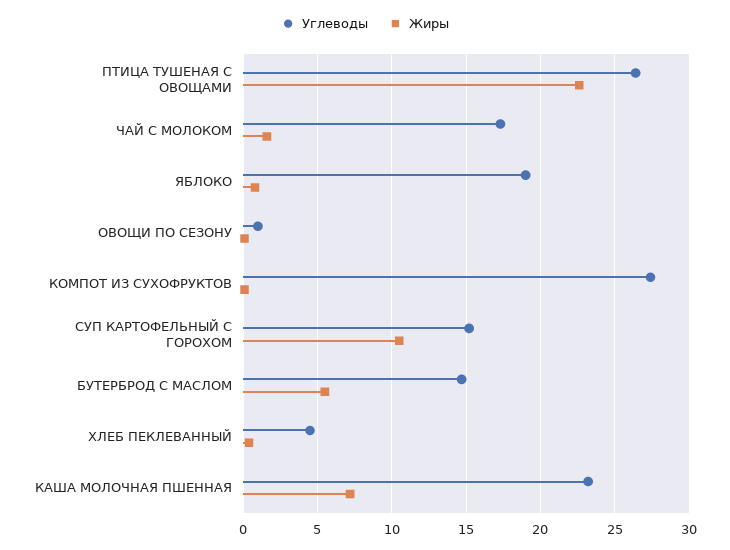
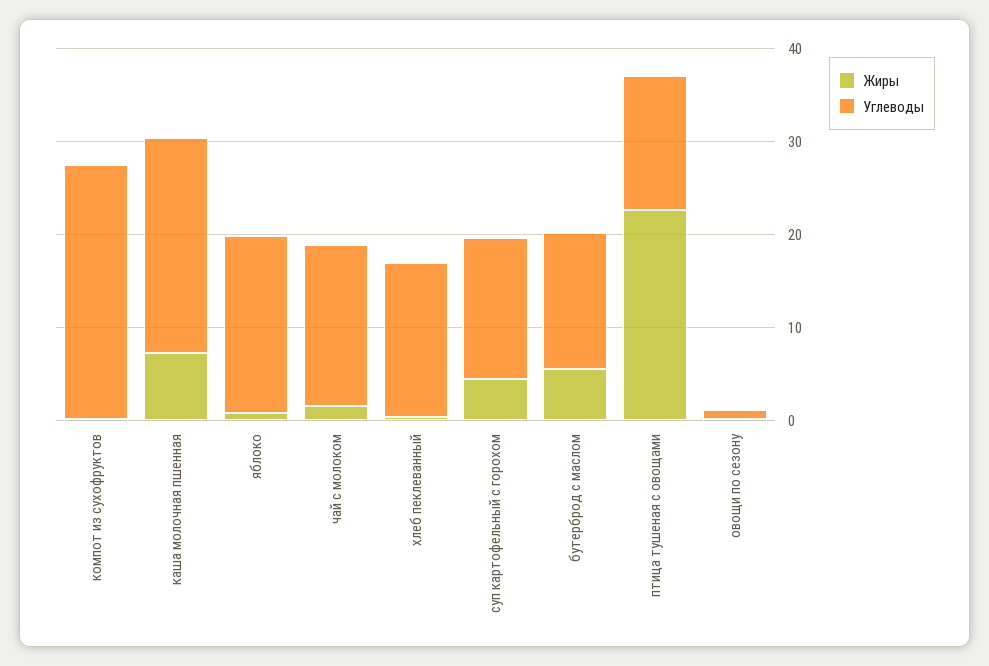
Углеводы, ПТИЦА ТУШЕНАЯ С ОВОЩАМИ: 26.5 -> 14
Жиры, СУП КАРТОФЕЛЬНЫЙ С ГОРОХОМ: 10.5 -> 4
Углеводы, ХЛЕБ ПЕКЛЕВАННЫЙ: 4.5 -> 16

